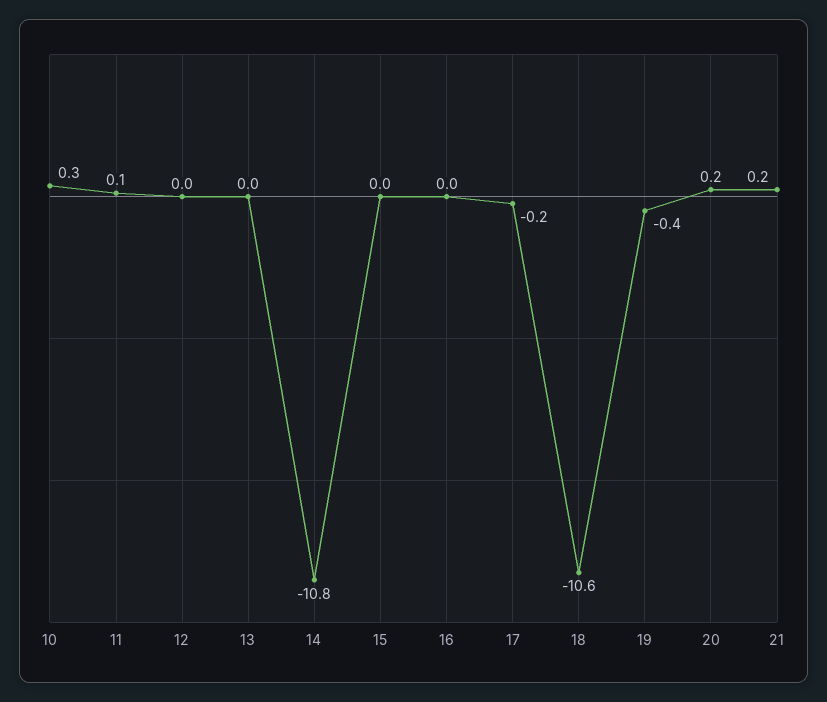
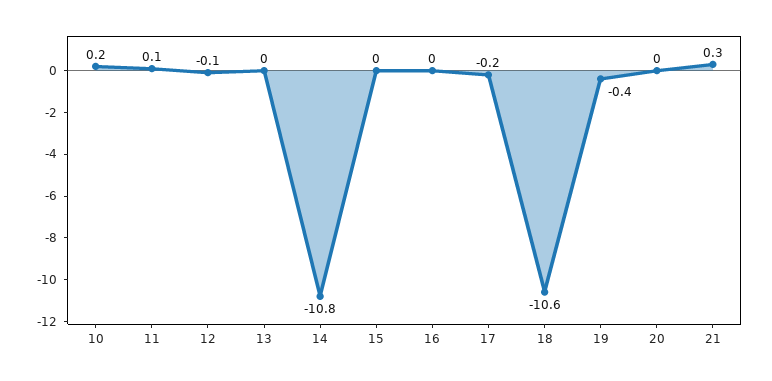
10: 0.3 -> 0.2
12: 0 -> -0.1
20: 0.2 -> 0
21: 0.2 -> 0.3

